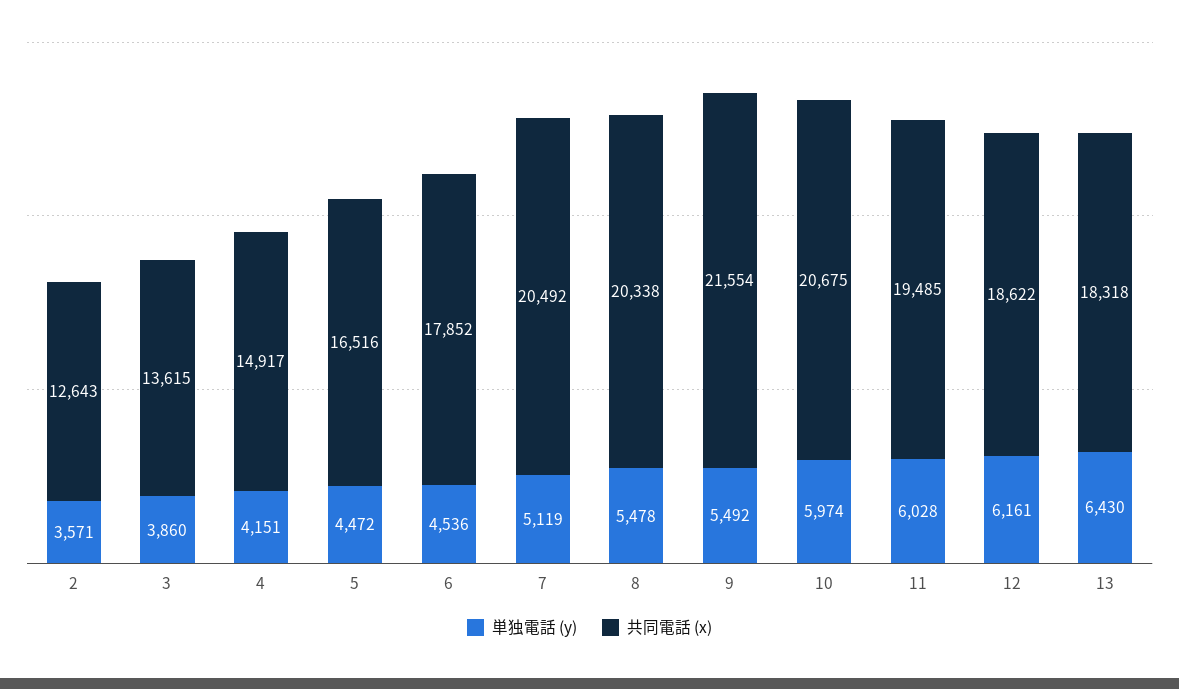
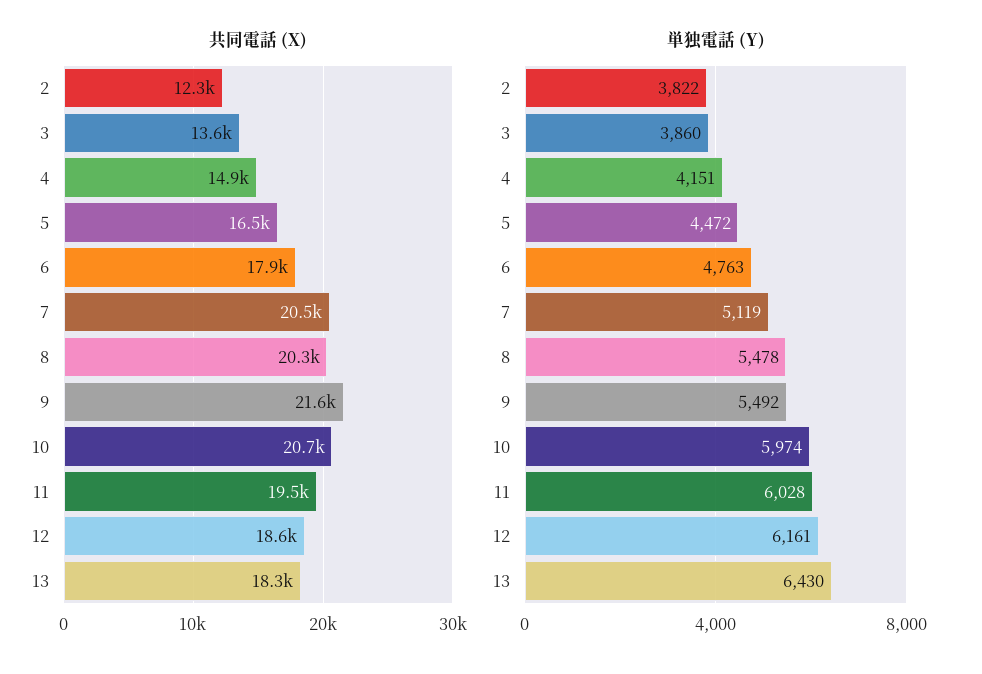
単独電話 (y), 2: 3571 -> 3822
共同電話 (x), 2: 12643 -> 12300
単独電話 (y), 6: 4536 -> 4763

